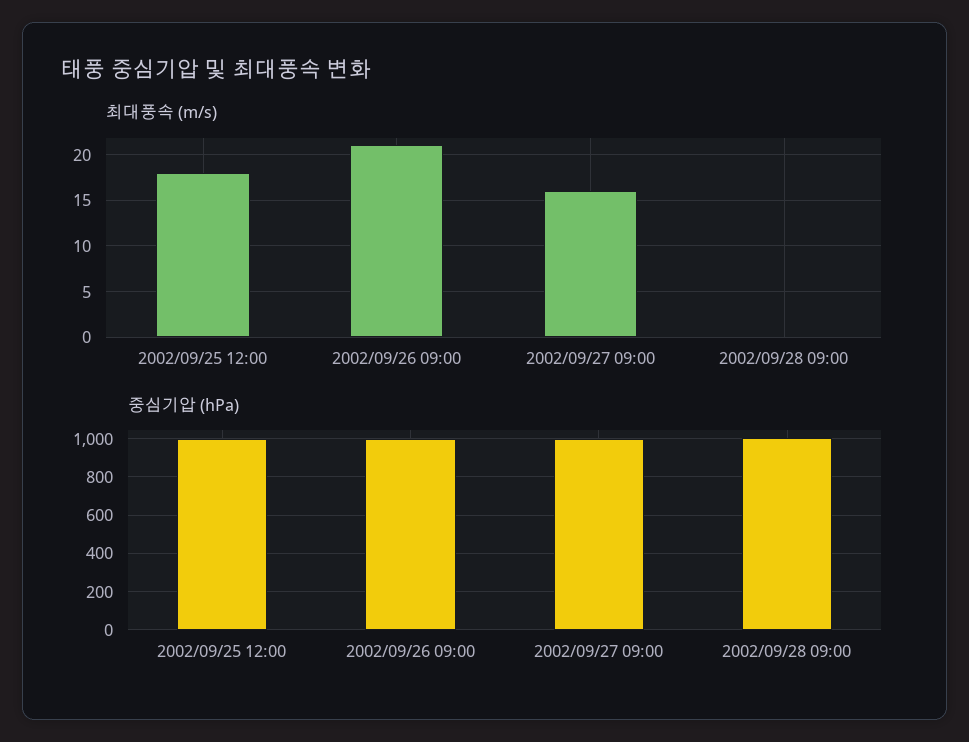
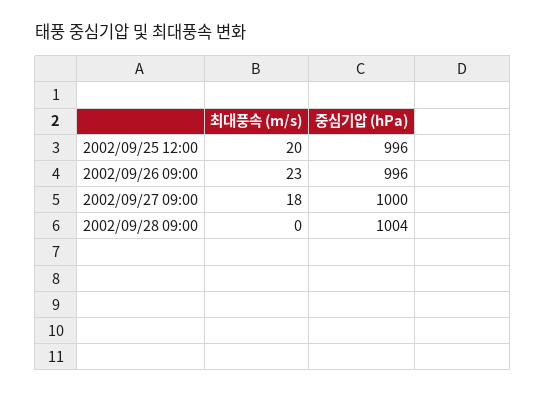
최대풍속 (m/s), 2002/09/25 12:00: 18 -> 20
최대풍속 (m/s), 2002/09/26 09:00: 21 -> 23
최대풍속 (m/s), 2002/09/27 09:00: 16 -> 18

